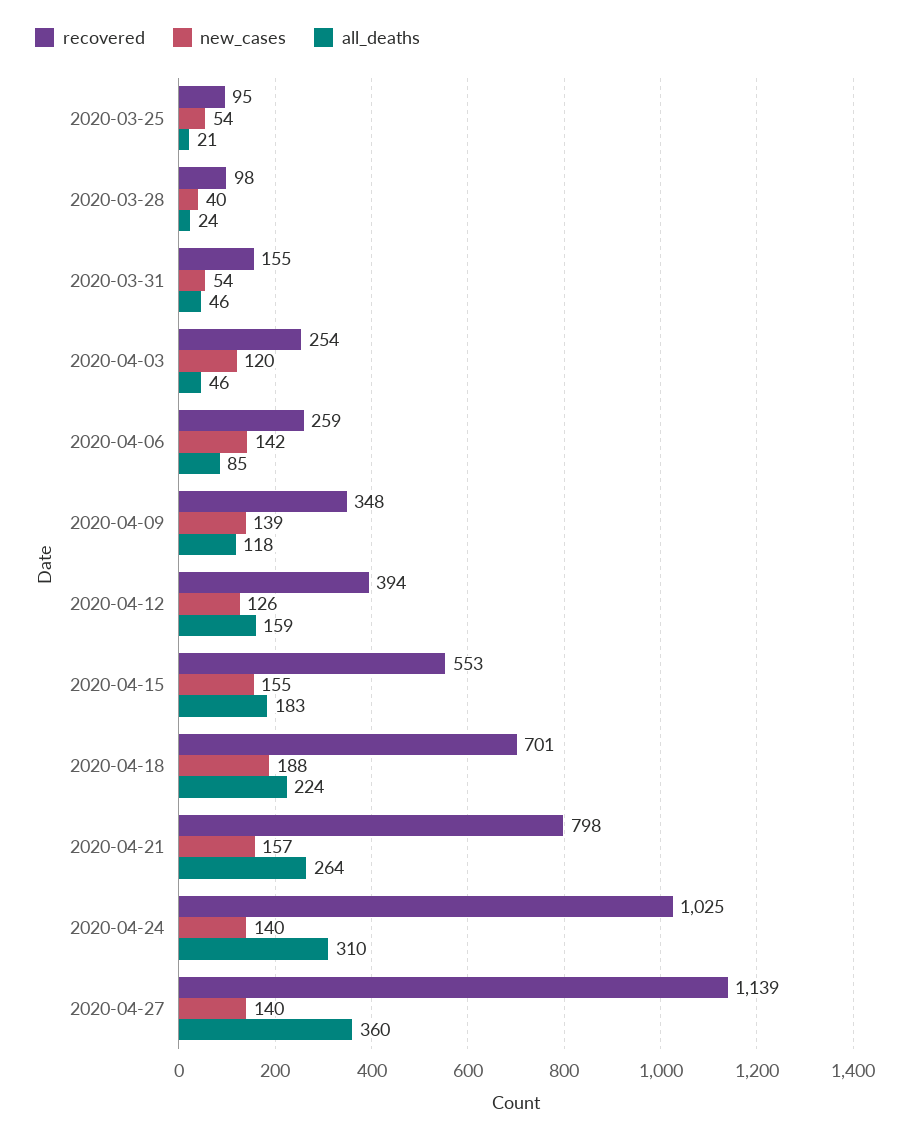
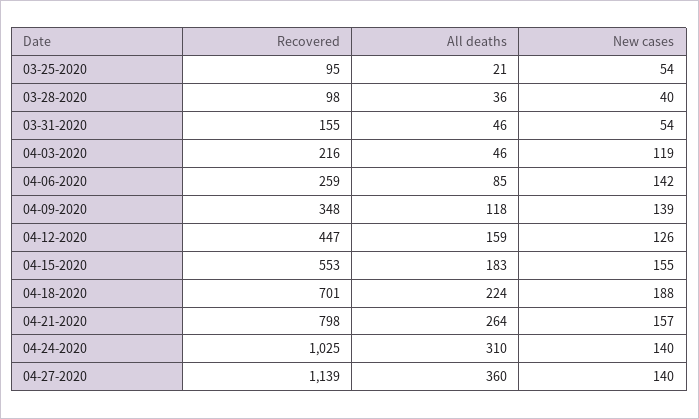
all_deaths, 2020-03-28: 24 -> 36
recovered, 2020-04-03: 254 -> 216
new_cases, 2020-04-03: 120 -> 119
recovered, 2020-04-12: 394 -> 447

